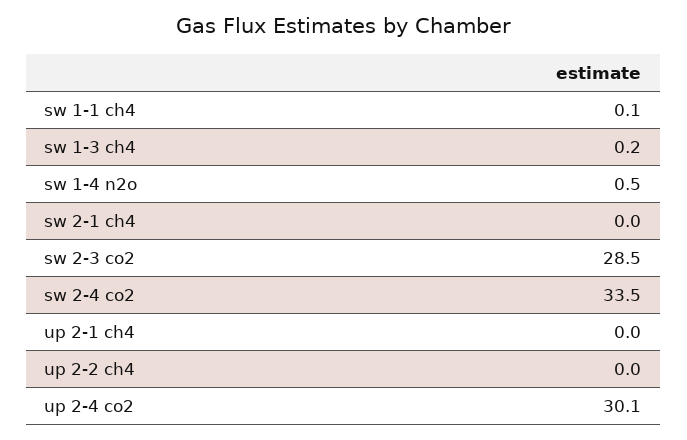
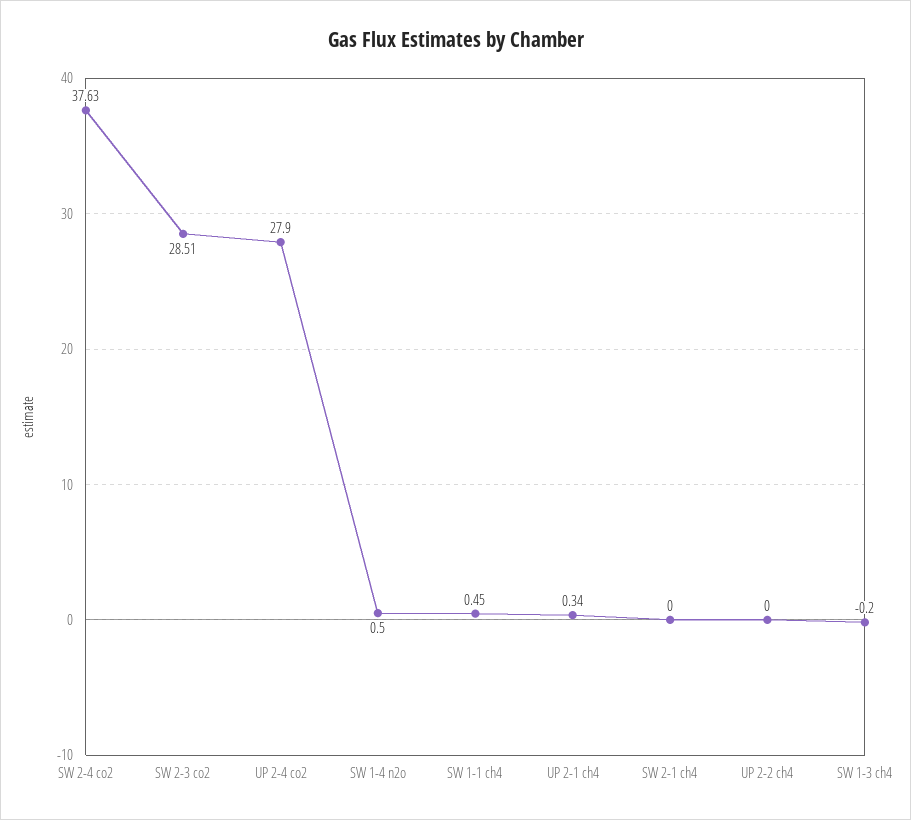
sw 1-1 ch4: 0.1 -> 0.45
sw 1-3 ch4: 0.2 -> -0.2
sw 2-4 co2: 33.5 -> 37.63
up 2-1 ch4: 0 -> 0.34
up 2-4 co2: 30.1 -> 27.9

